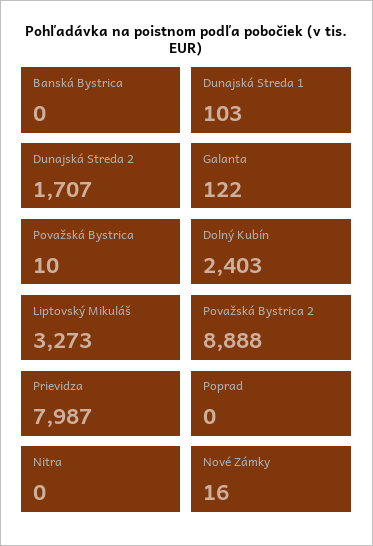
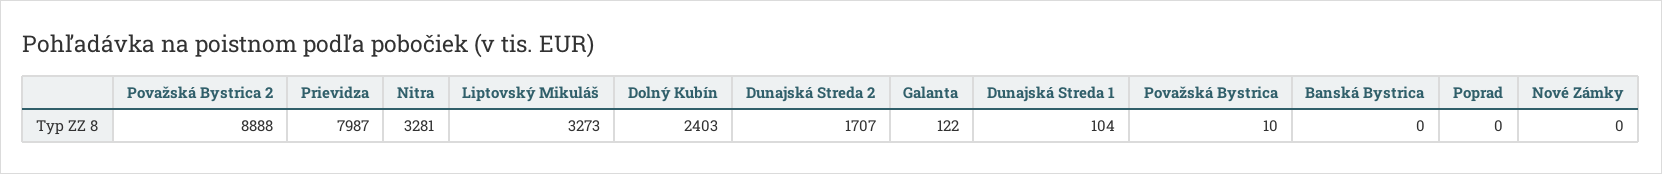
Dunajská Streda 1: 103 -> 104
Nitra: 0 -> 3281
Nové Zámky: 16 -> 0

